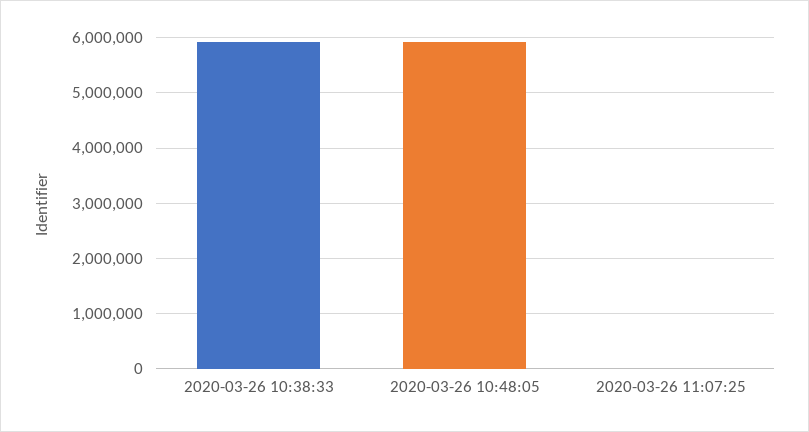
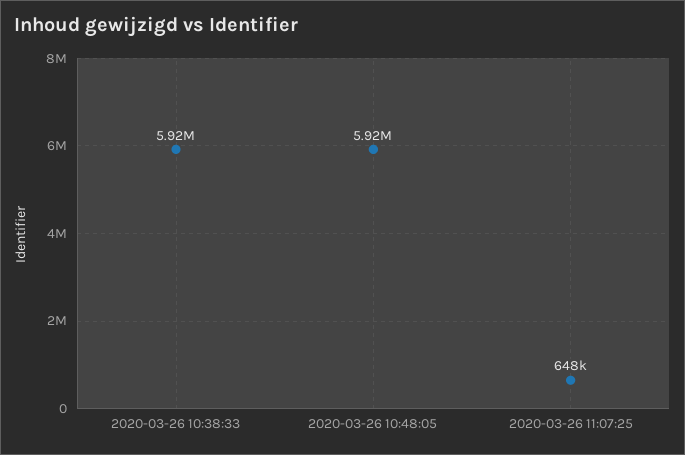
2020-03-26 11:07:25: 0 -> 648000

